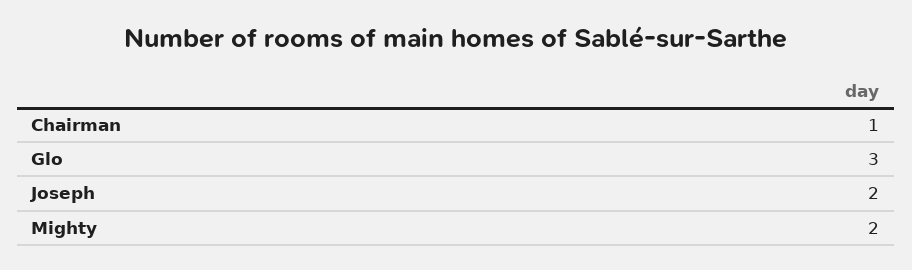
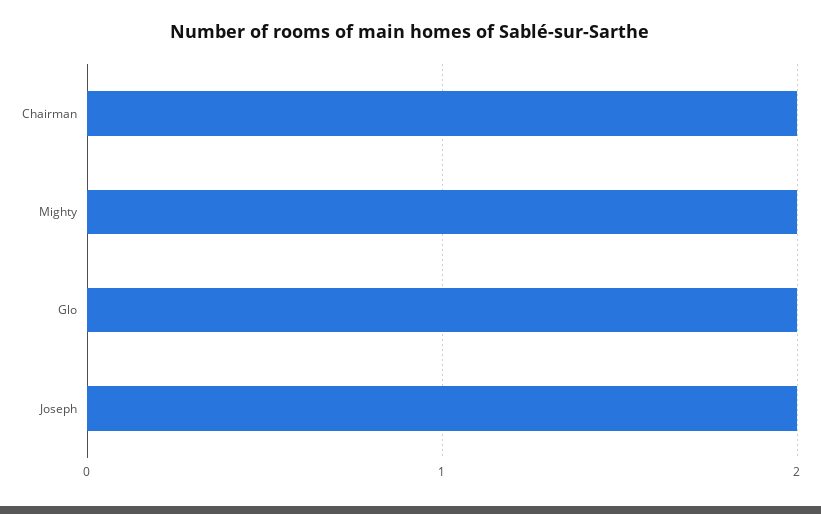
Chairman: 1 -> 2
Glo: 3 -> 2

